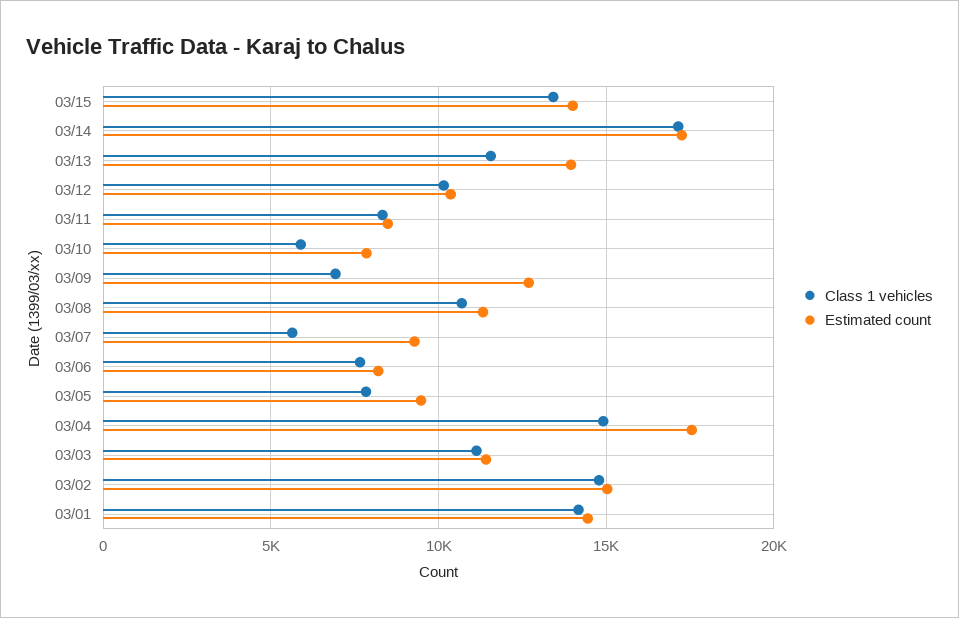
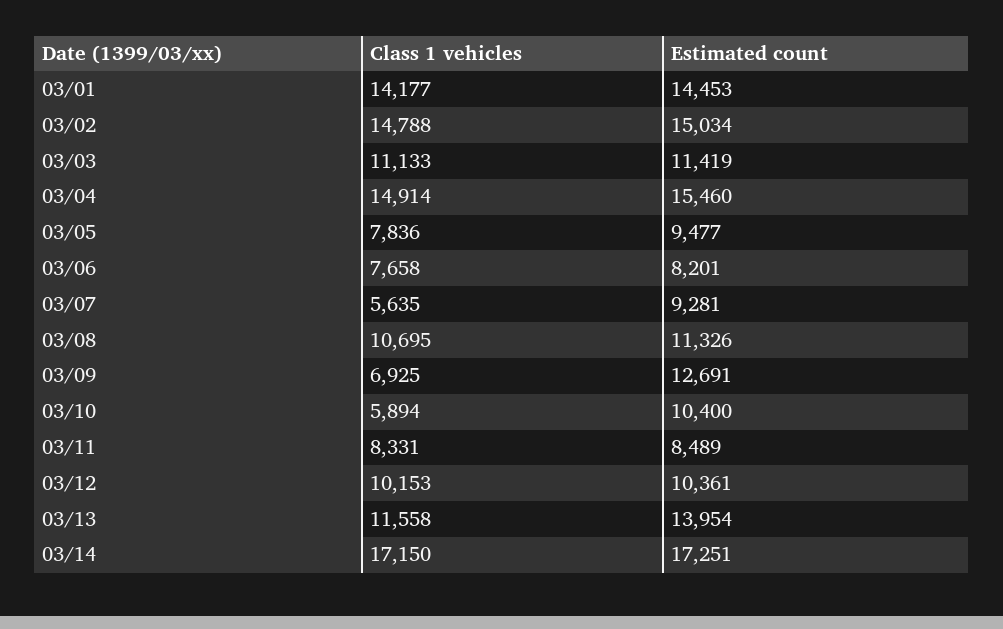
Class 1 vehicles, 03/15: 13500 -> none
Estimated count, 03/15: 14000 -> none
Estimated count, 03/10: 8000 -> 10400
Estimated count, 03/04: 17500 -> 15460

